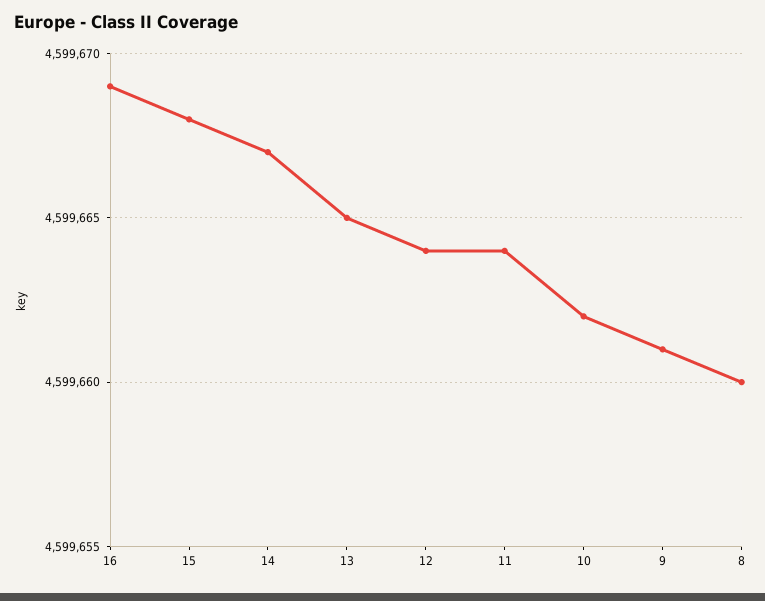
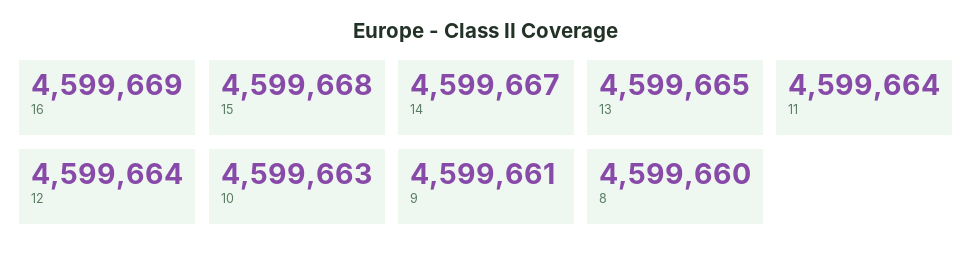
10: 4599662 -> 4599663

